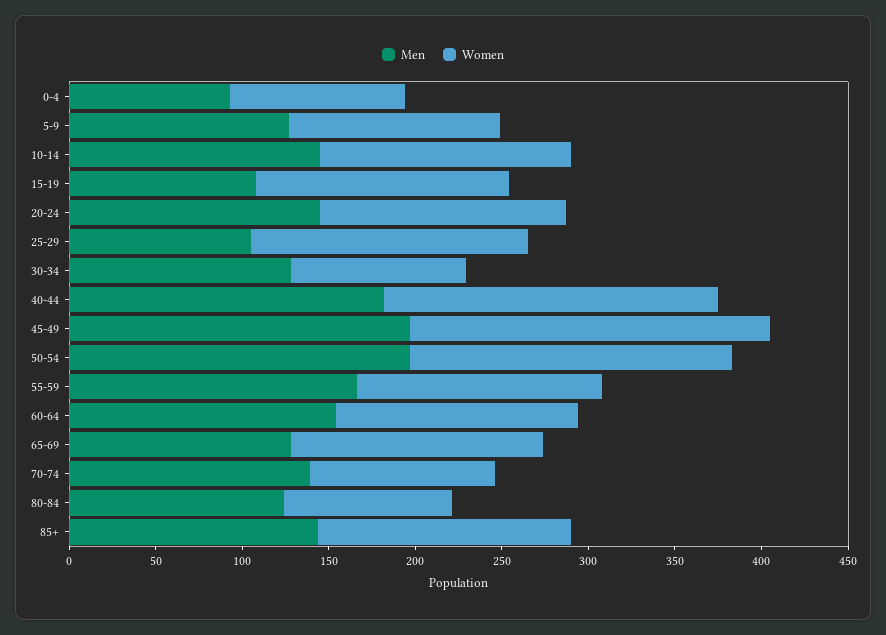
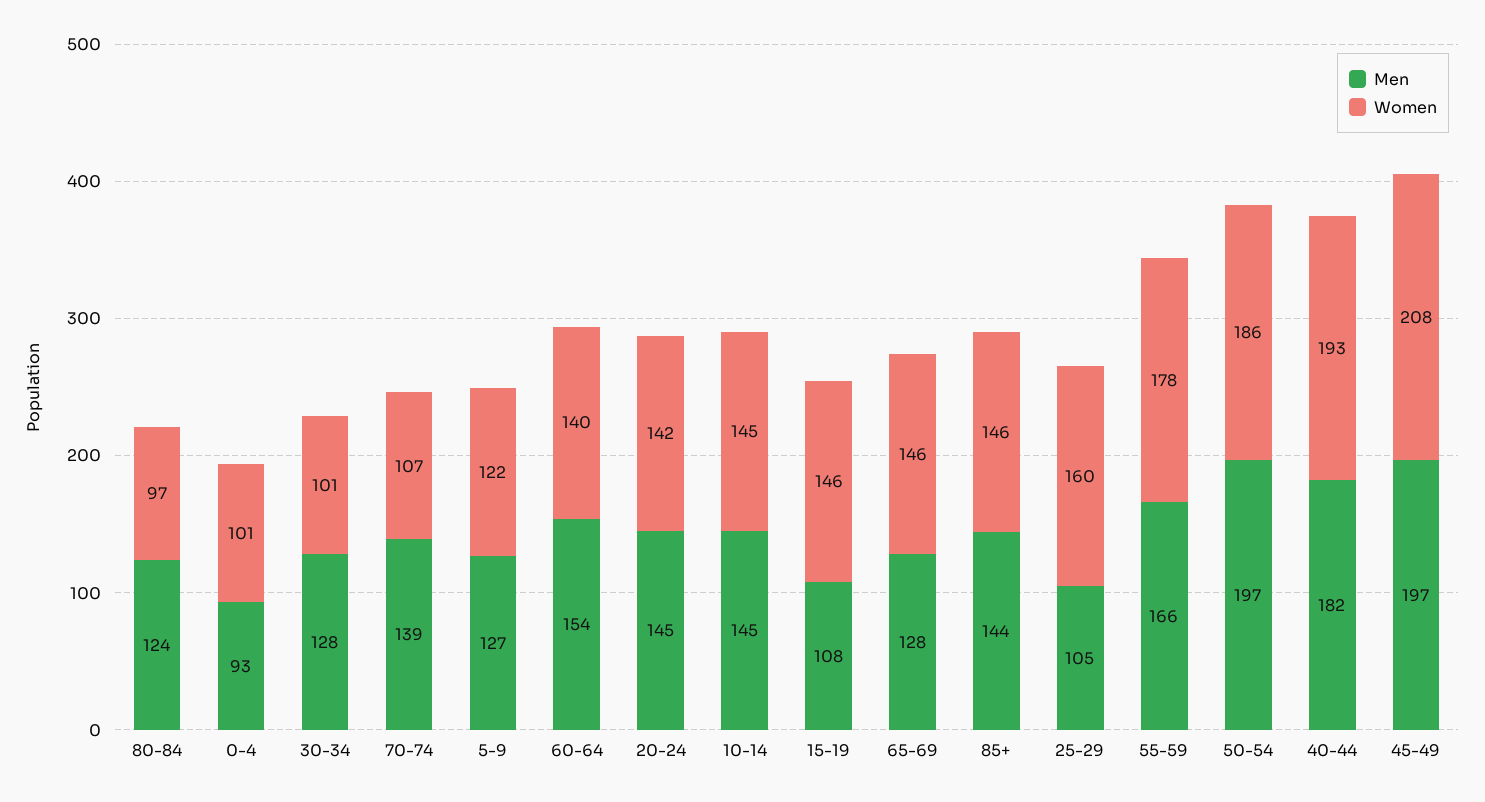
Women, 55-59: 140 -> 178

